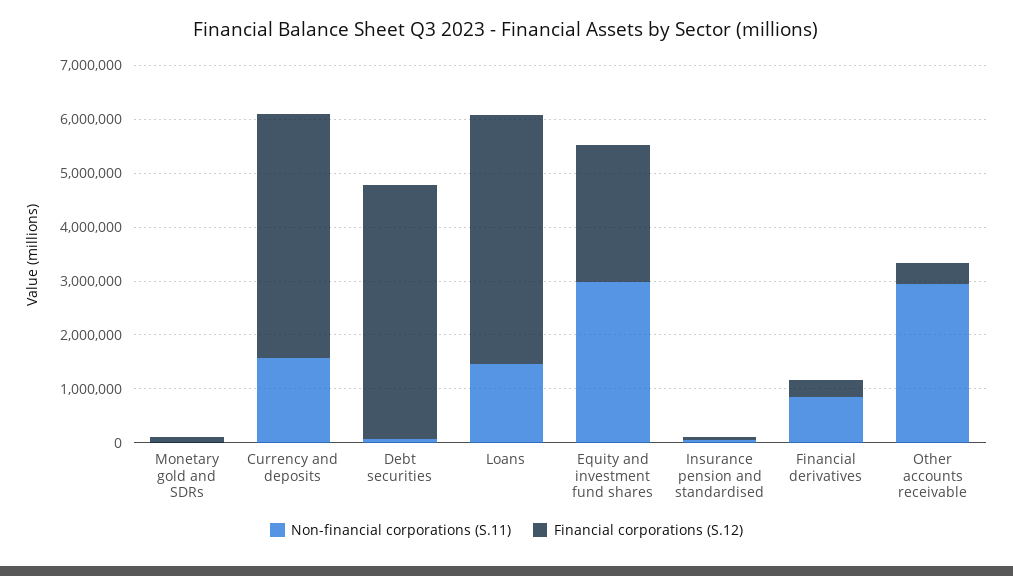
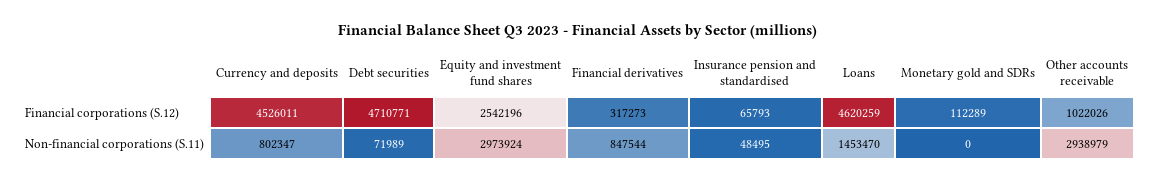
Non-financial corporations (S.11), Currency and deposits: 1600000 -> 802347
Financial corporations (S.12), Other accounts receivable: 400000 -> 1022026

